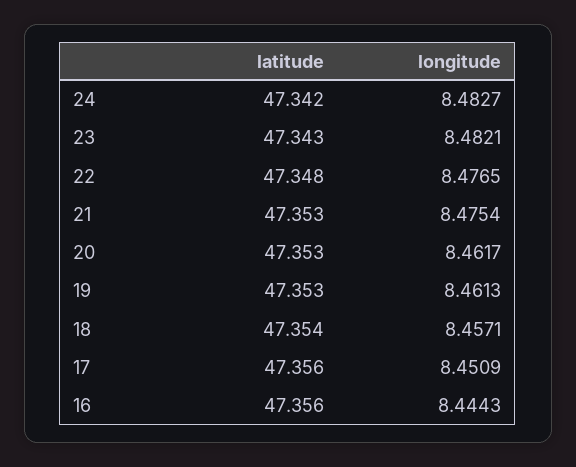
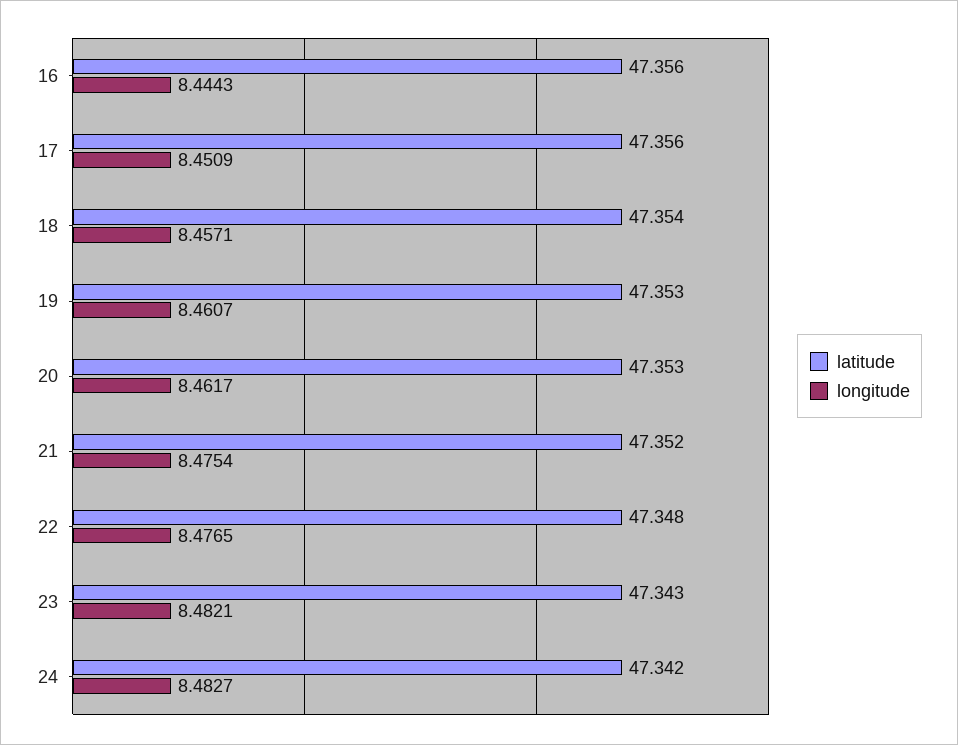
latitude, 21: 47.353 -> 47.352
longitude, 19: 8.4613 -> 8.4607

